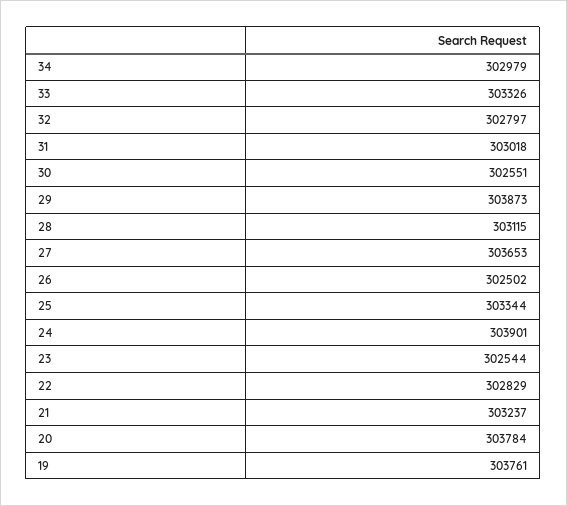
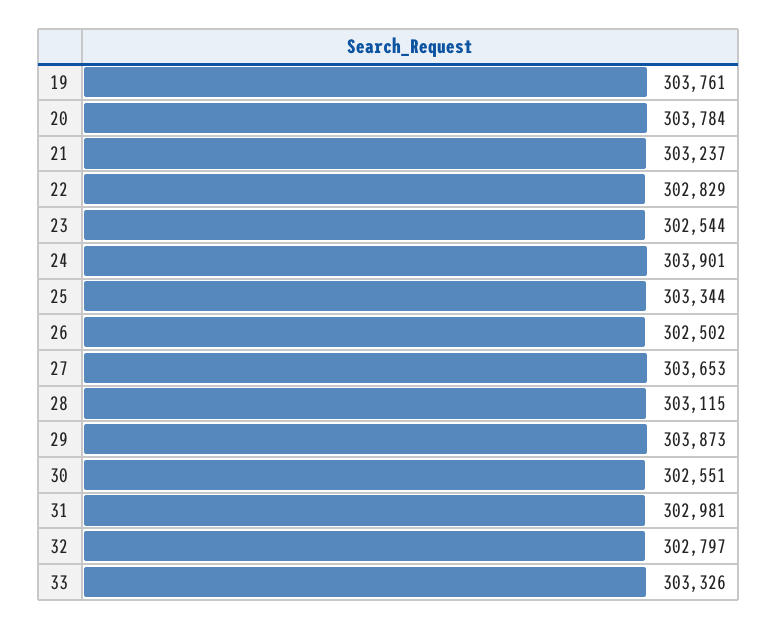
34: 302979 -> none
31: 303018 -> 302981

